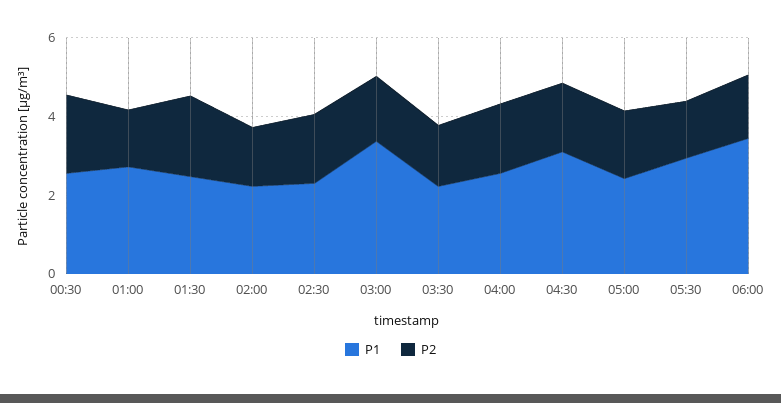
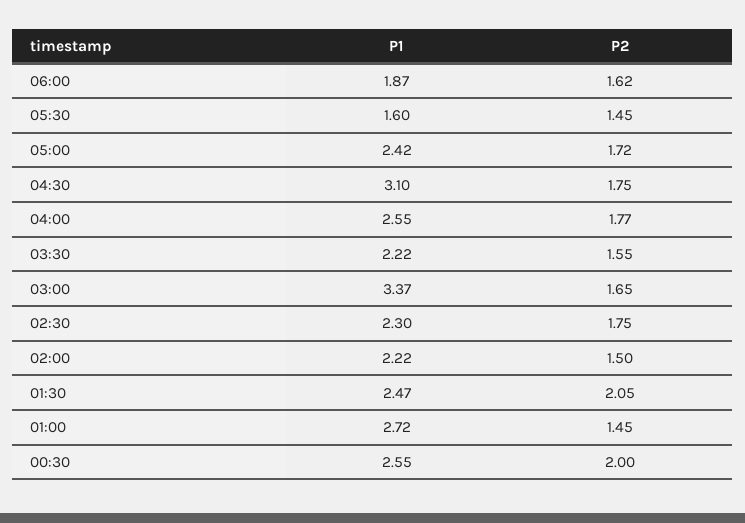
P1, 05:30: 3 -> 1.6
P1, 06:00: 3.5 -> 1.87

